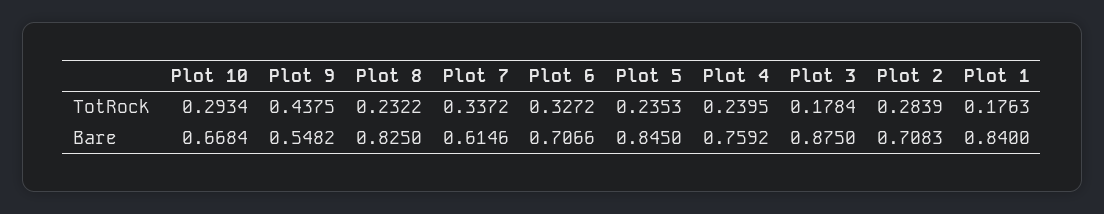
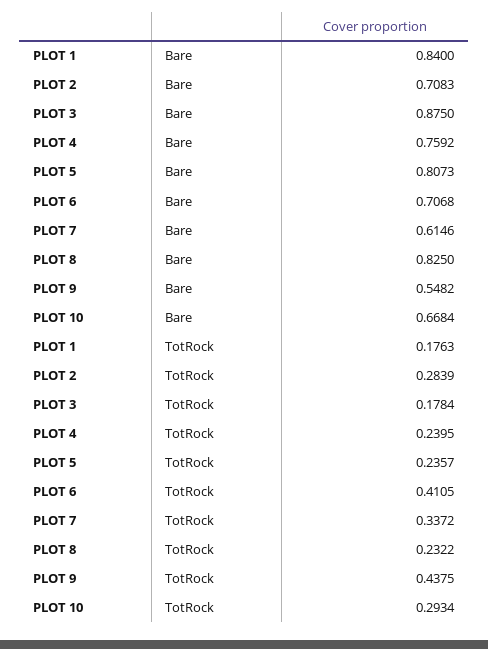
Plot 6, TotRock: 0.3272 -> 0.4105
Plot 5, TotRock: 0.2353 -> 0.2357
Plot 6, Bare: 0.7066 -> 0.7068
Plot 5, Bare: 0.845 -> 0.8073

